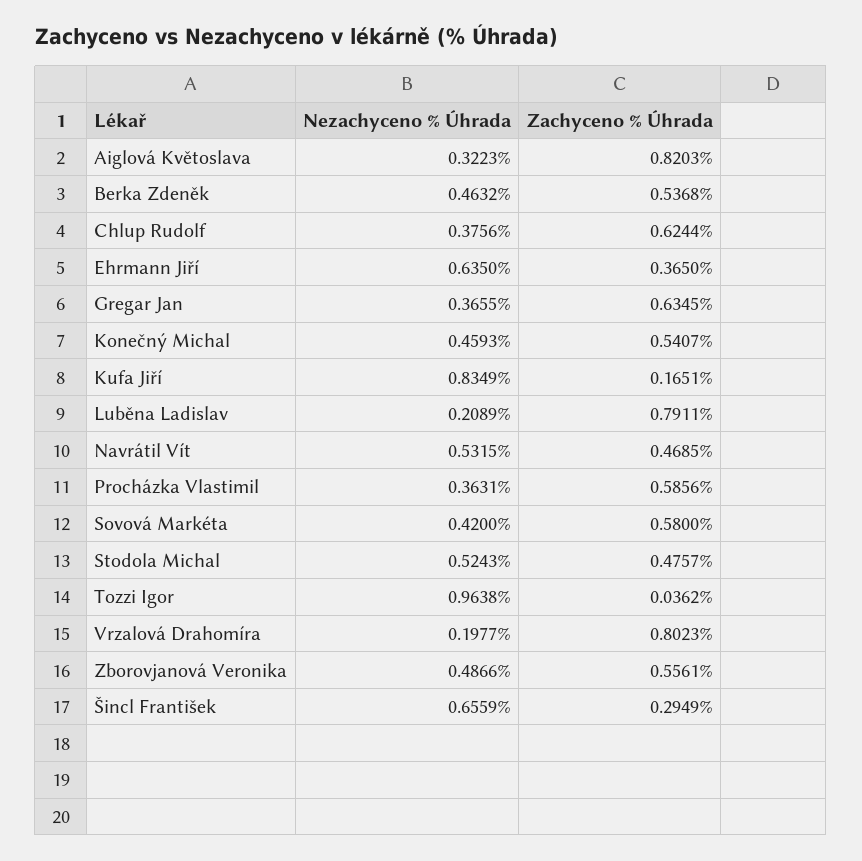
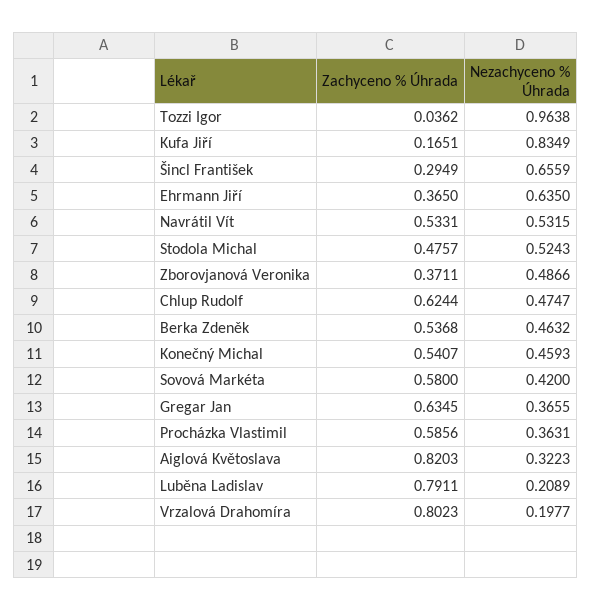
Nezachyceno % Úhrada, Chlup Rudolf: 0.3756 -> 0.4747
Zachyceno % Úhrada, Navrátil Vít: 0.4685 -> 0.5331
Zachyceno % Úhrada, Zborovjanová Veronika: 0.5561 -> 0.3711

